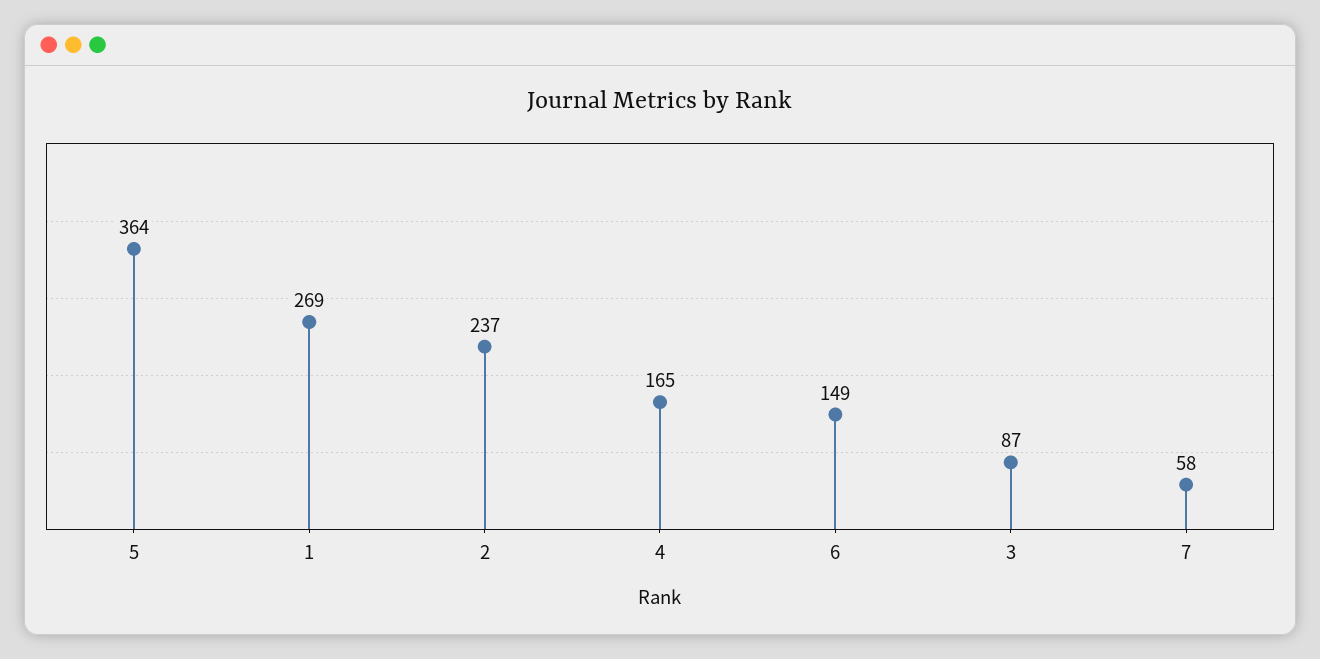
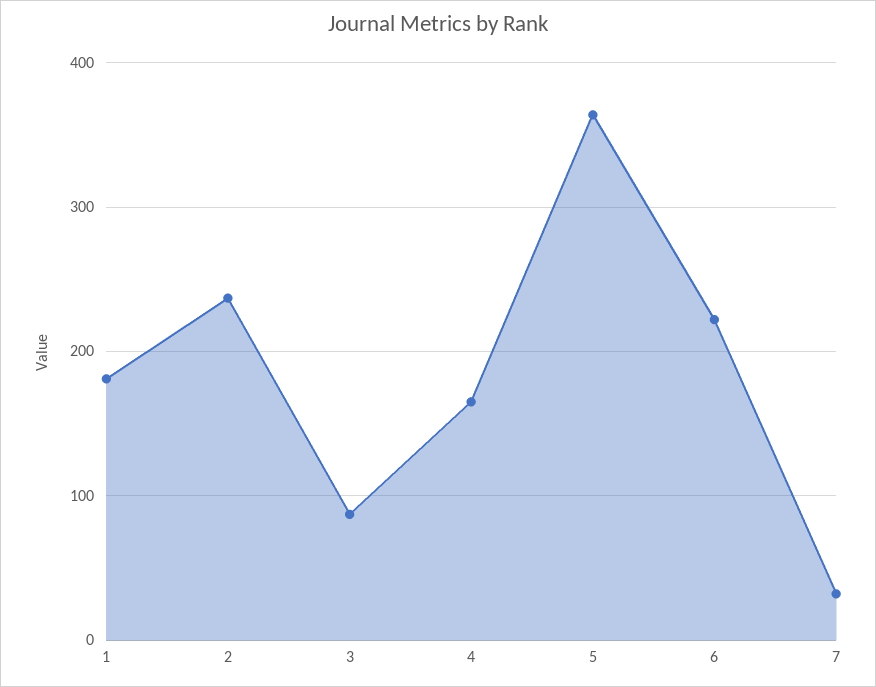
1: 269 -> 180
6: 149 -> 220
7: 58 -> 30

